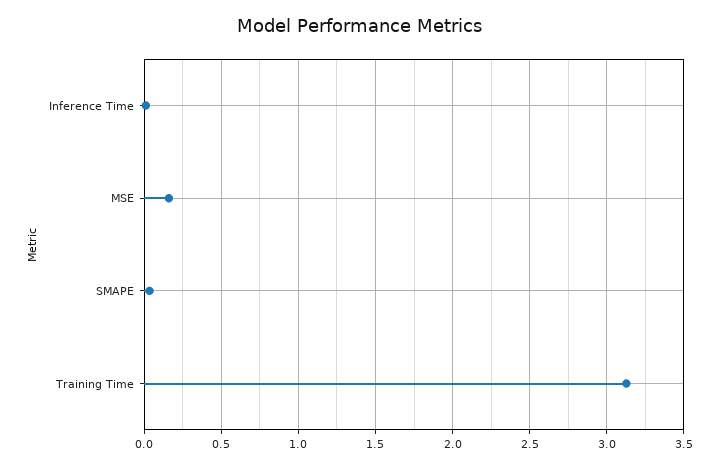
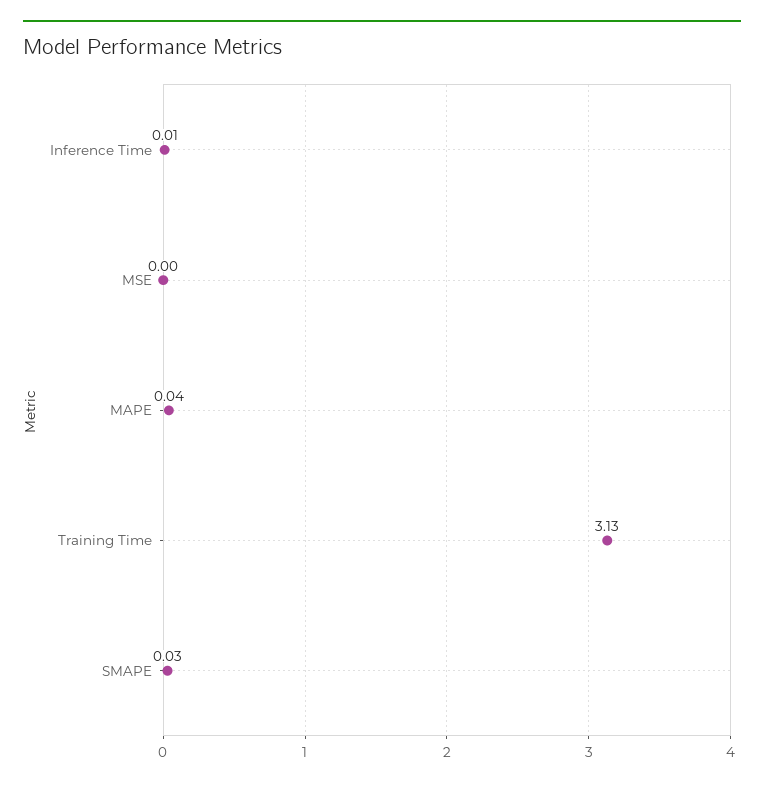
MSE: 0.15 -> 0
MAPE: none -> 0.04

